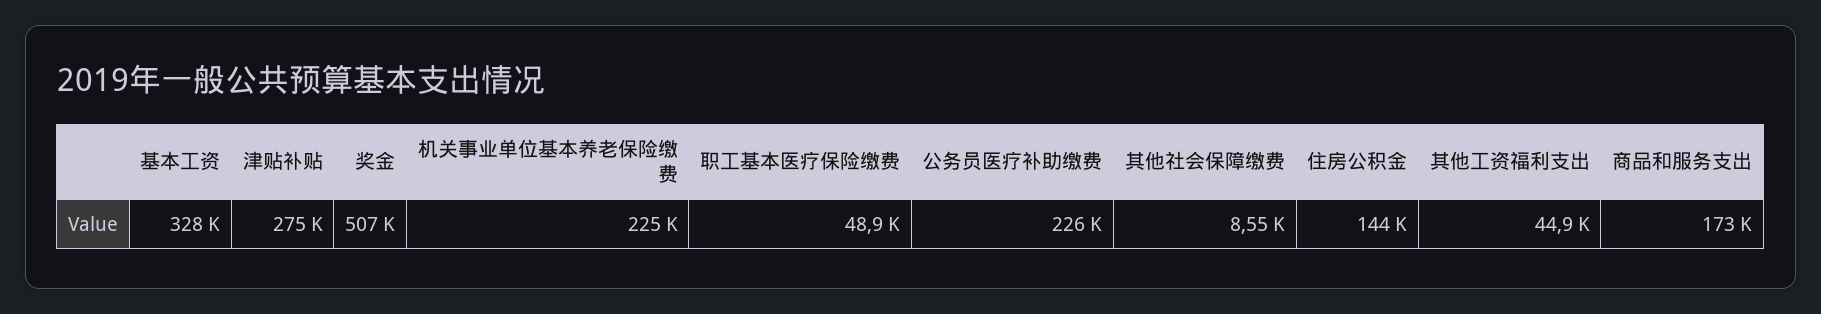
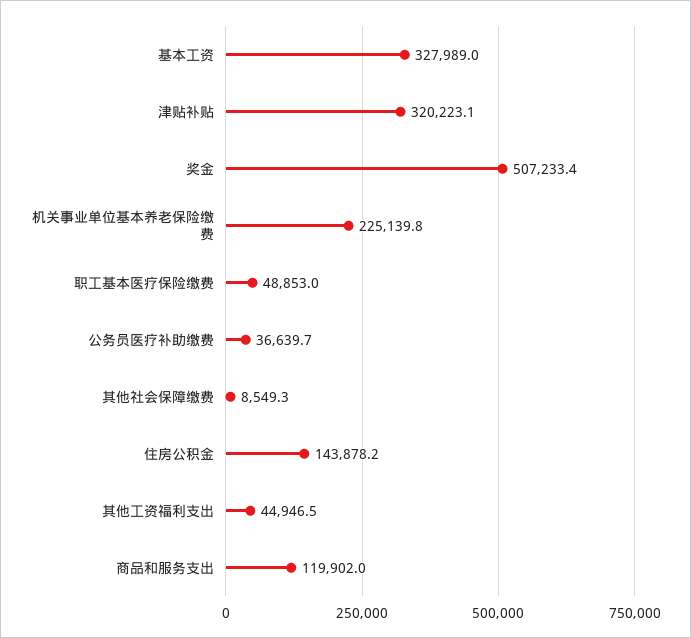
津贴补贴: 275000 -> 320223.1
公务员医疗补助缴费: 226000 -> 36639.7
商品和服务支出: 173000 -> 119902

